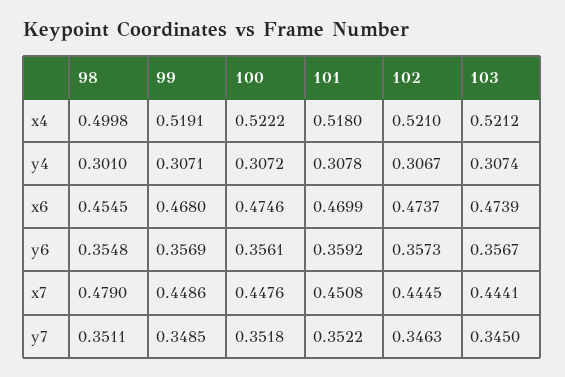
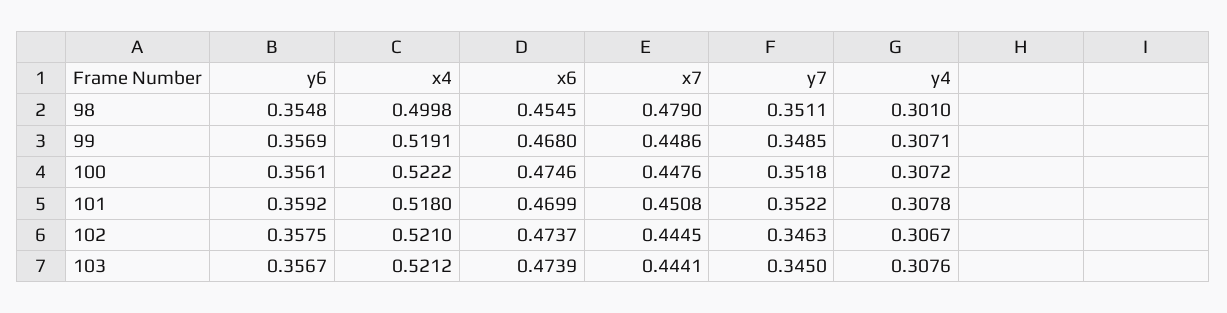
103, y4: 0.3074 -> 0.3076
102, y6: 0.3573 -> 0.3575

